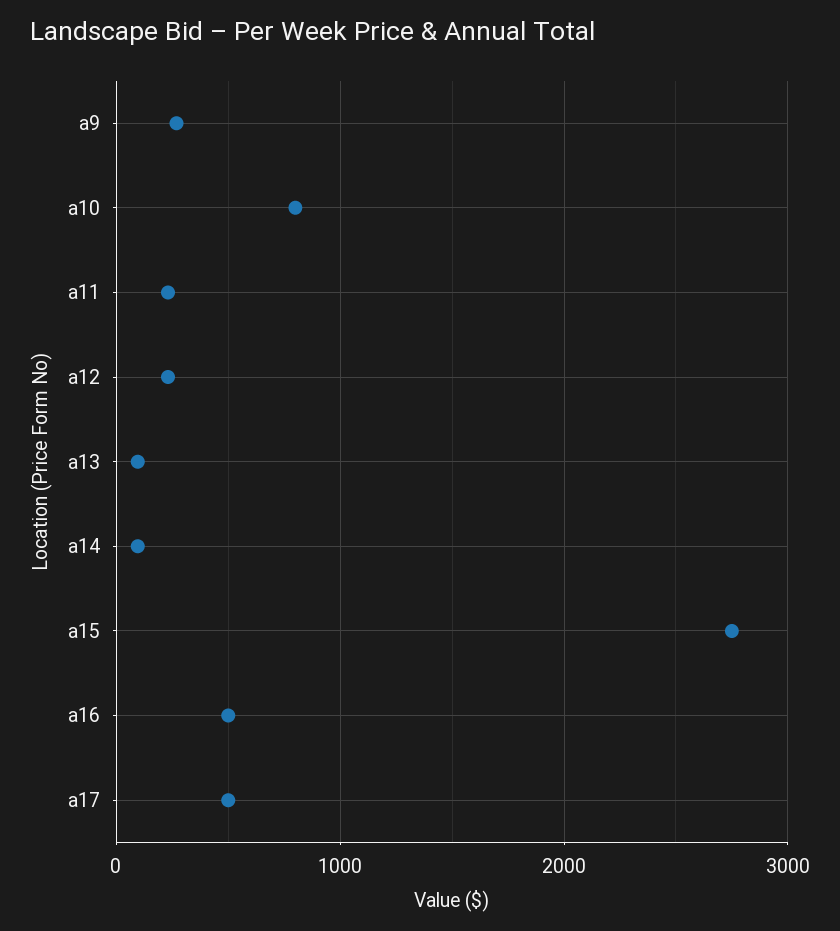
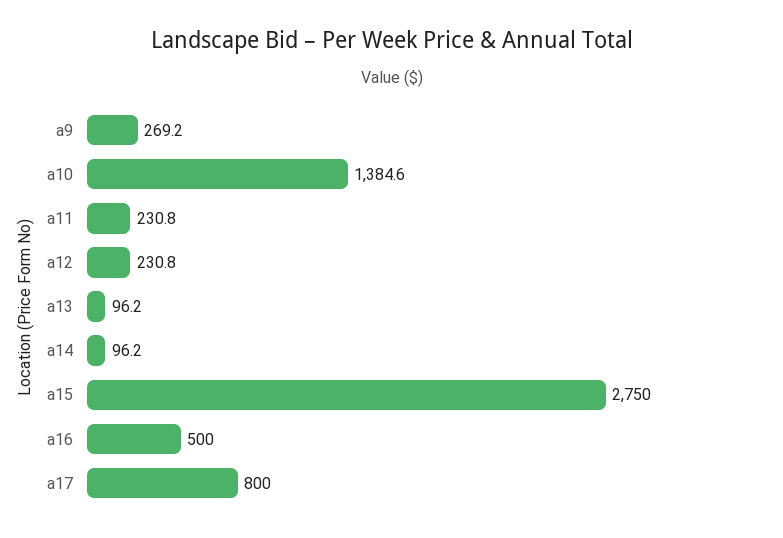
a10: 800 -> 1384.6
a17: 500 -> 800

